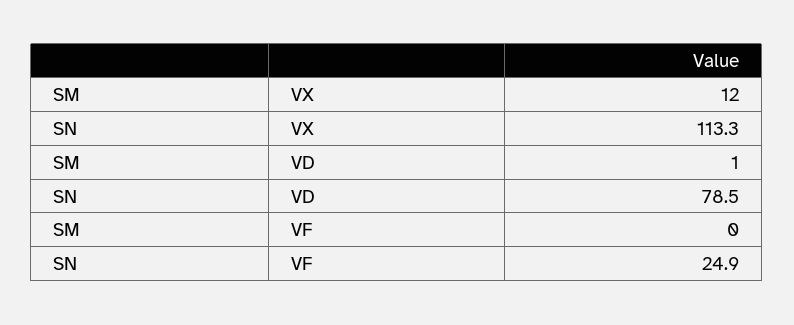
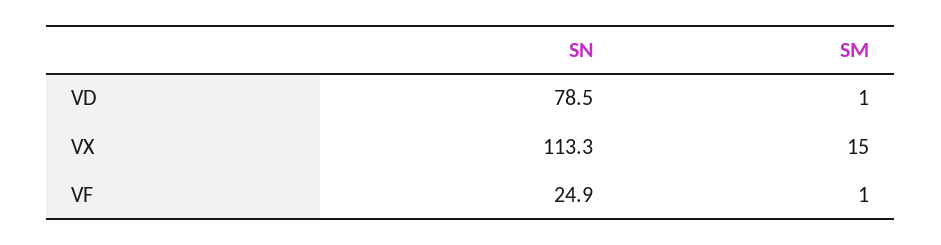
SM, VX: 12 -> 15
SM, VF: 0 -> 1

